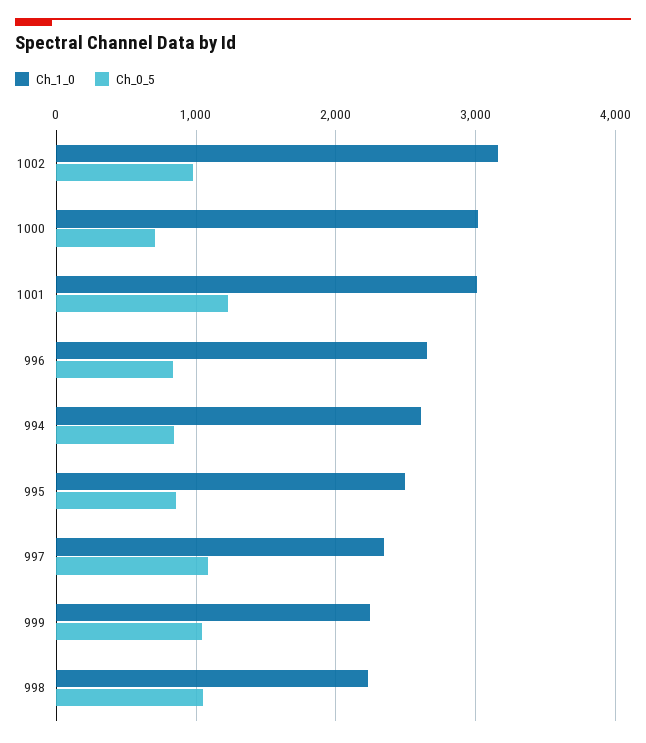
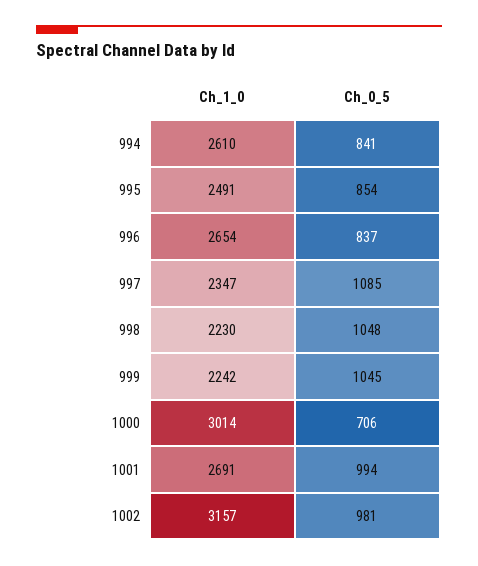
Ch_1_0, 1001: 3000 -> 2691
Ch_0_5, 1001: 1200 -> 994

